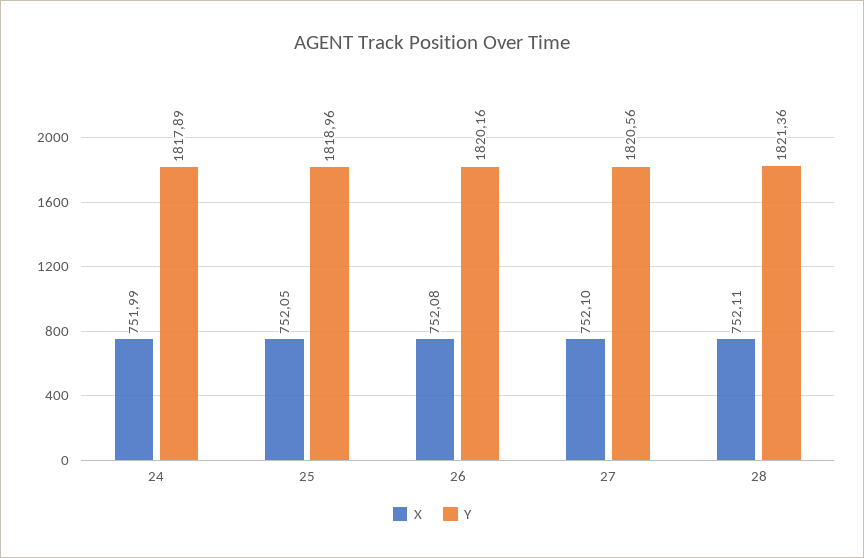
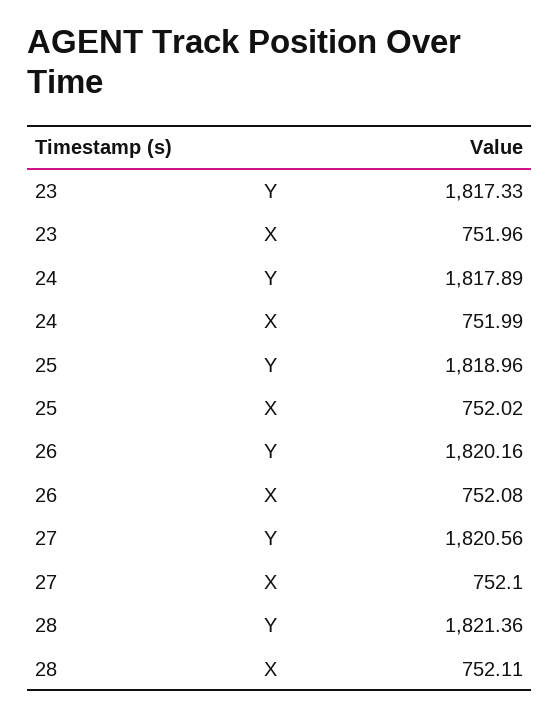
X, 25: 752.05 -> 752.02
Y, 23: none -> 1817.33
X, 23: none -> 751.96

